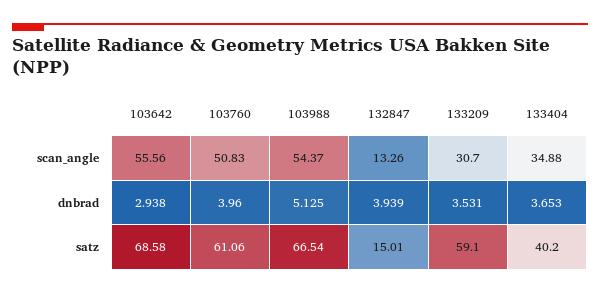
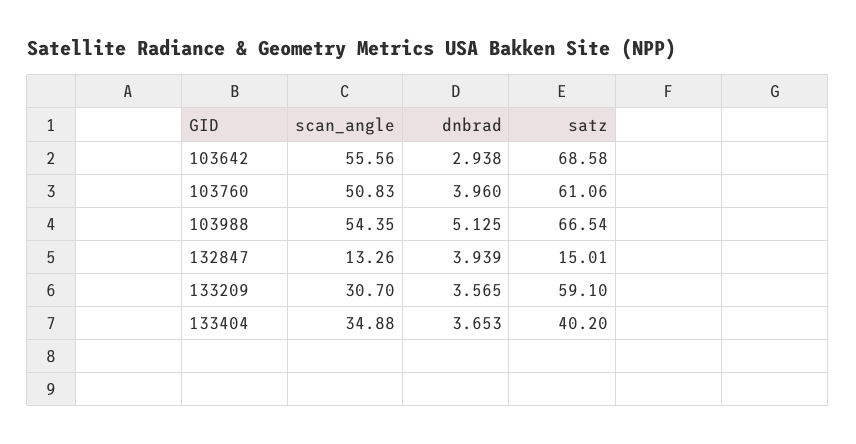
103988, scan_angle: 54.37 -> 54.35
133209, dnbrad: 3.531 -> 3.565

